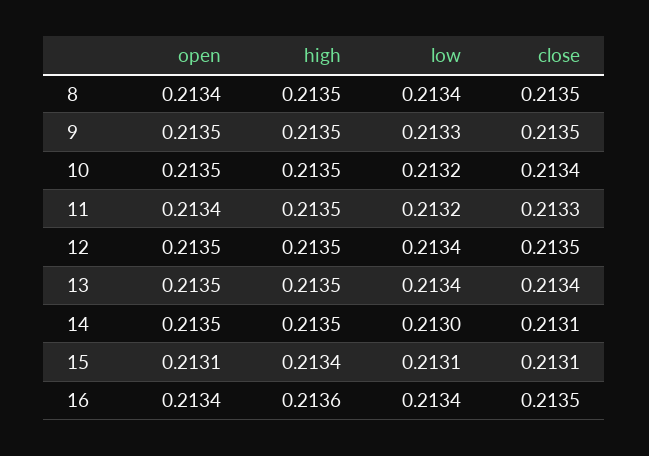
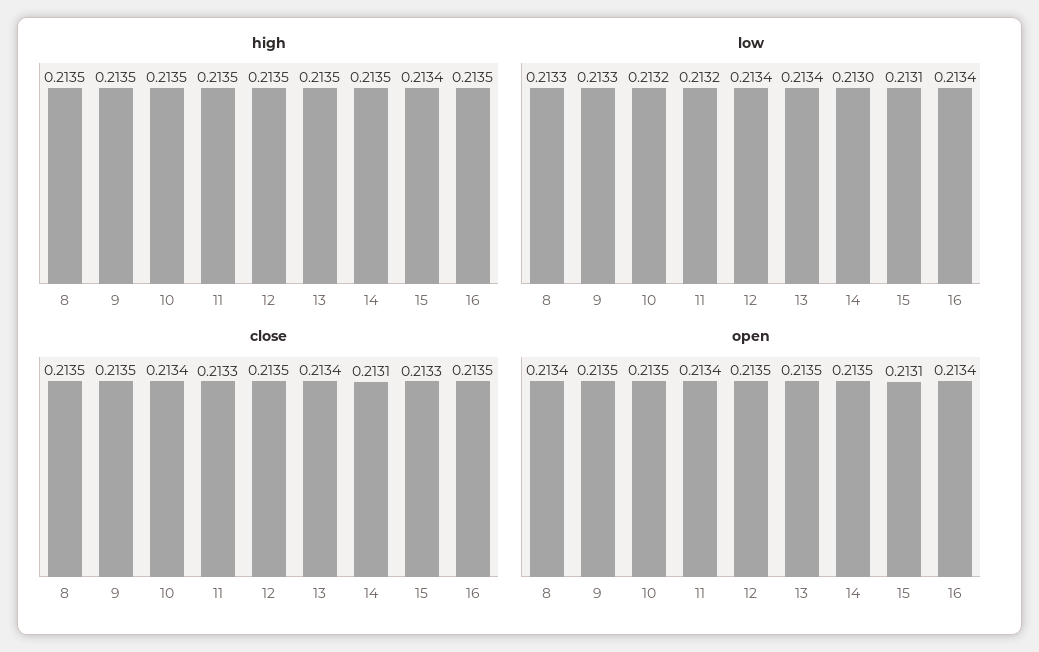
low, 8: 0.2134 -> 0.2133
close, 15: 0.2131 -> 0.2133
high, 16: 0.2136 -> 0.2135

